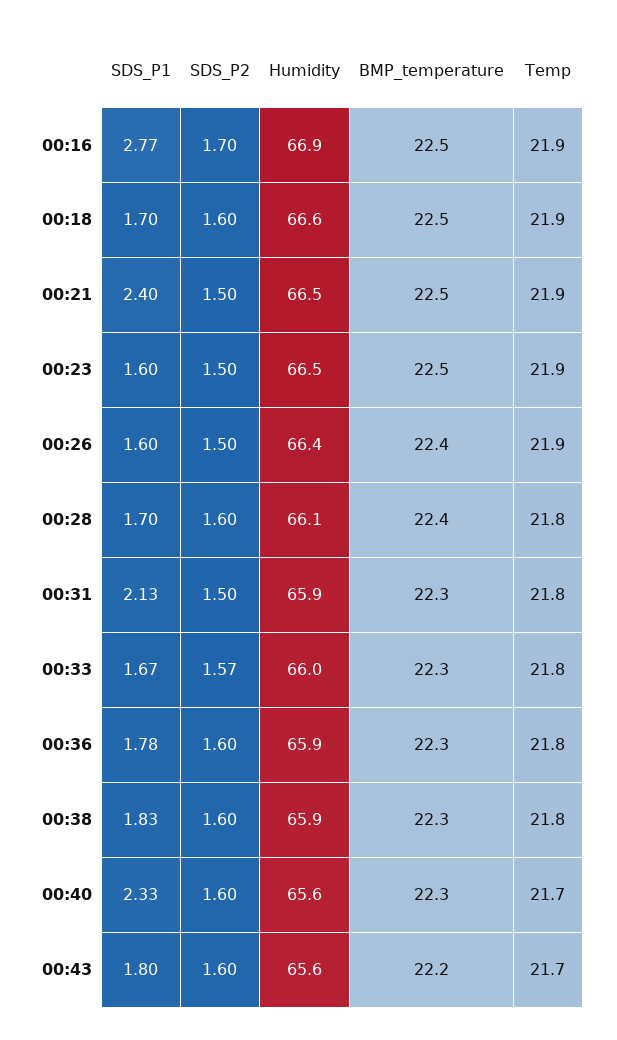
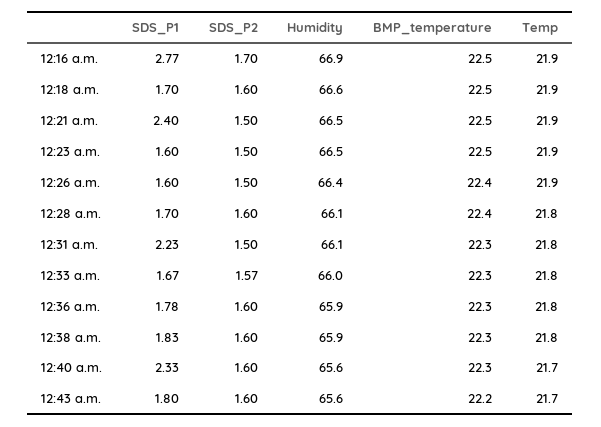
SDS_P1, 00:31: 2.13 -> 2.23
Humidity, 00:31: 65.9 -> 66.1

